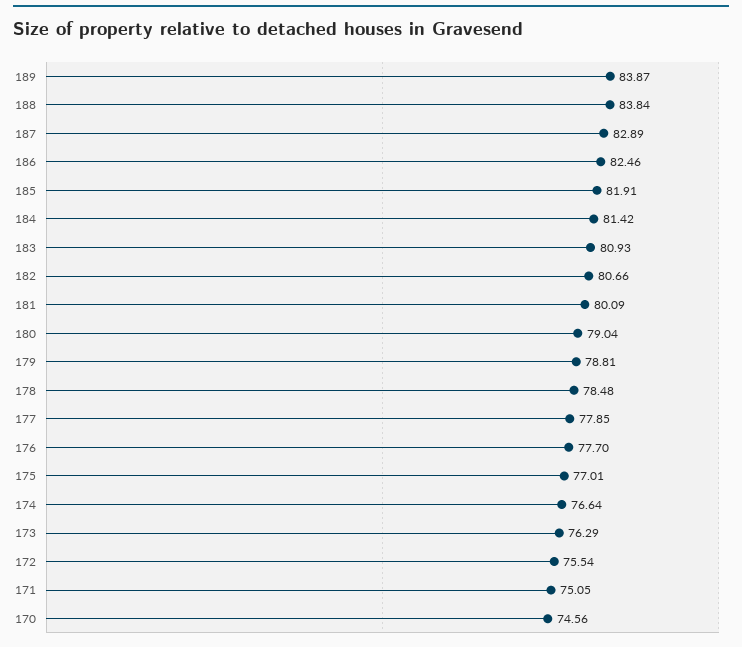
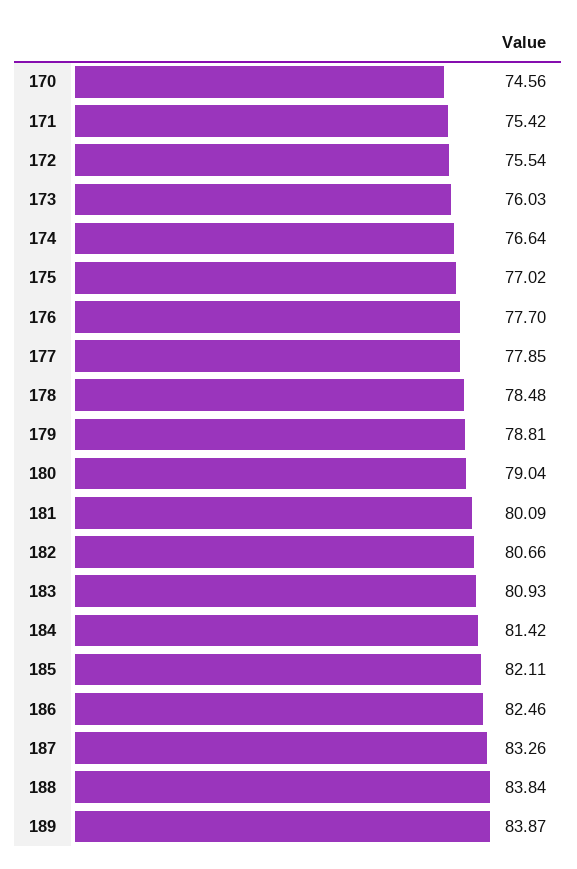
187: 82.89 -> 83.26
185: 81.91 -> 82.11
175: 77.01 -> 77.02
173: 76.29 -> 76.03
171: 75.05 -> 75.42

